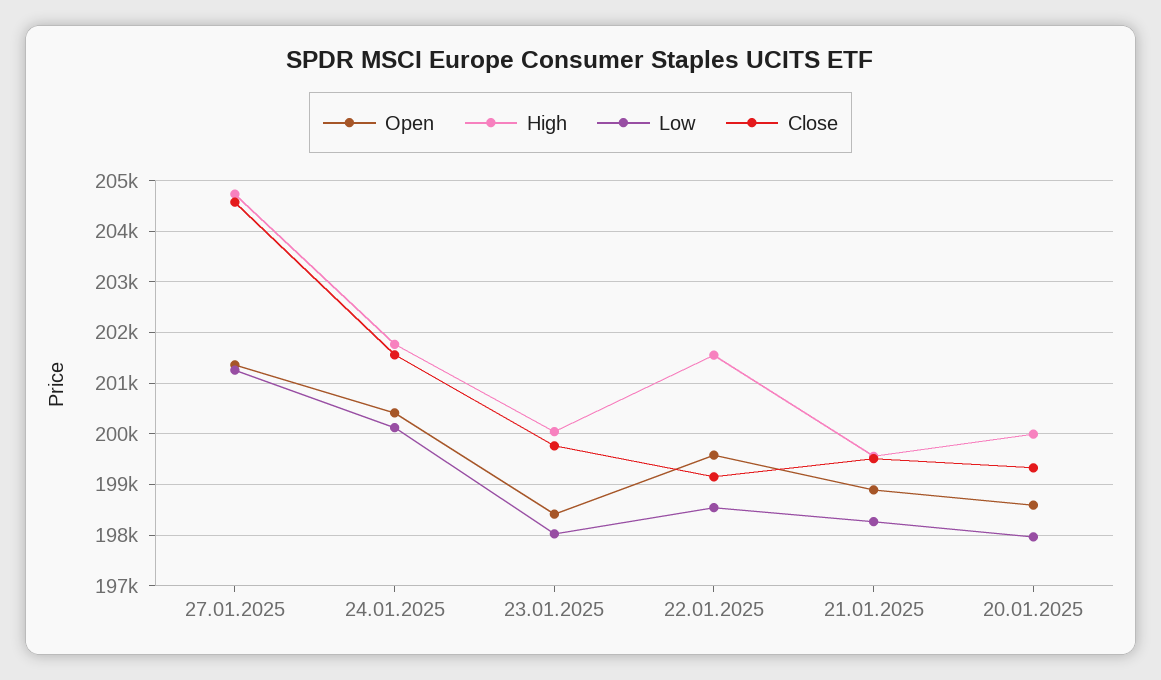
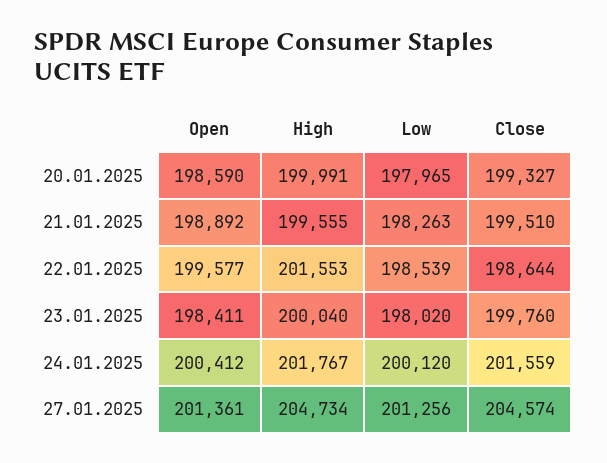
Close, 22.01.2025: 199200 -> 198644

